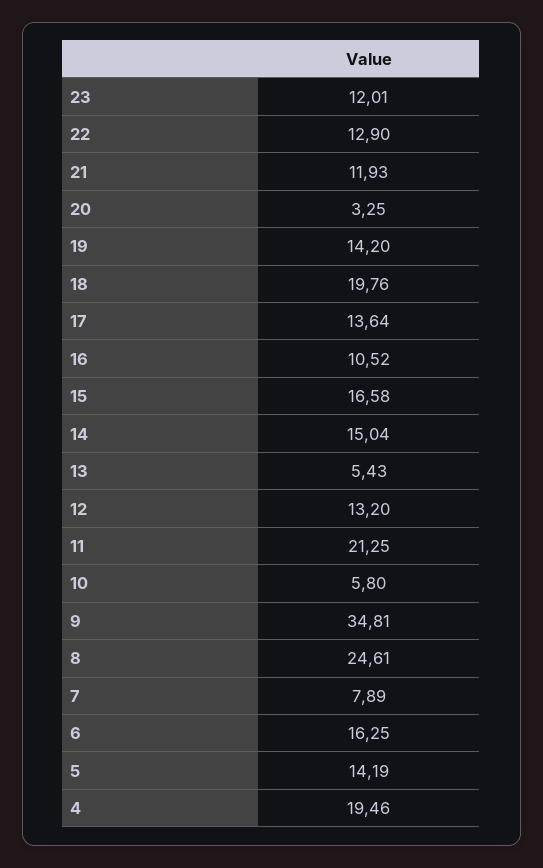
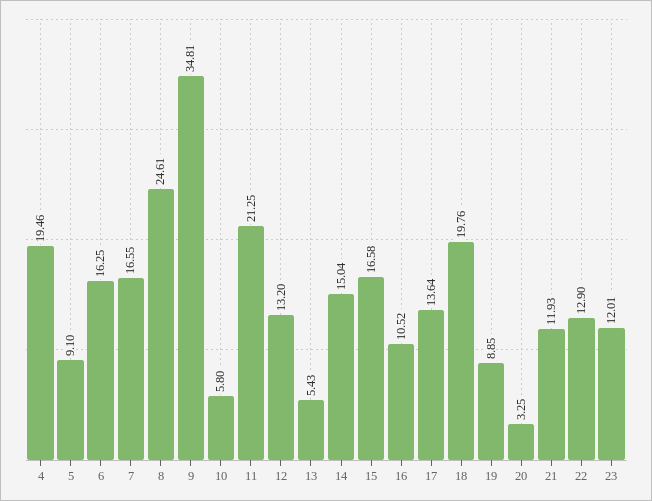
19: 14.2 -> 8.85
7: 7.89 -> 16.55
5: 14.19 -> 9.1

